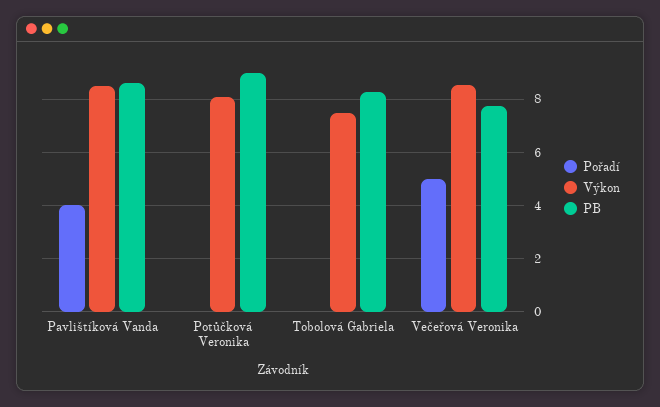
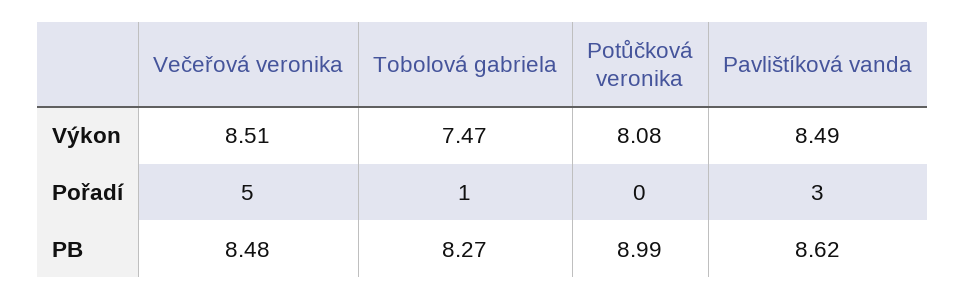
Pořadí, Pavlištíková Vanda: 4 -> 3
Pořadí, Tobolová Gabriela: 0 -> 1
PB, Večeřová Veronika: 7.75 -> 8.48

